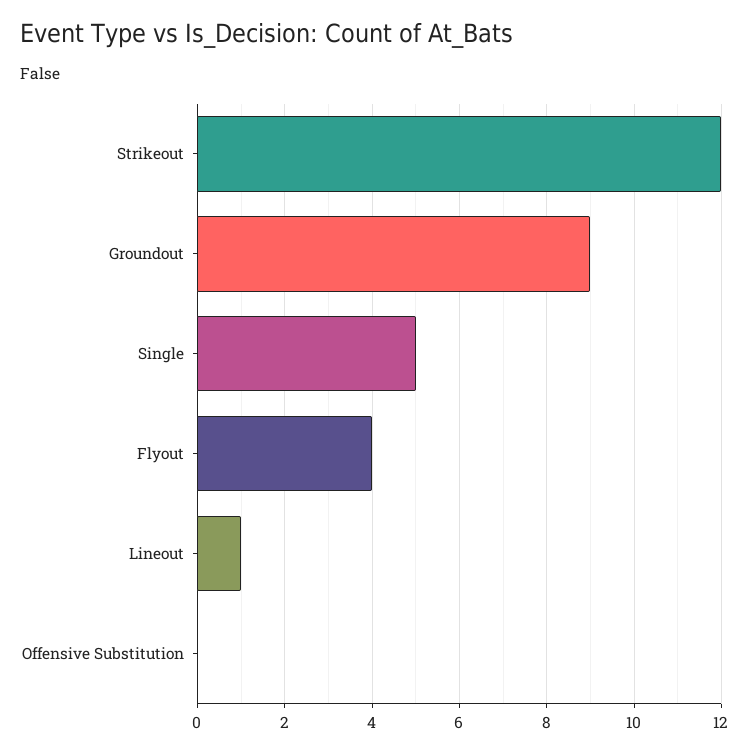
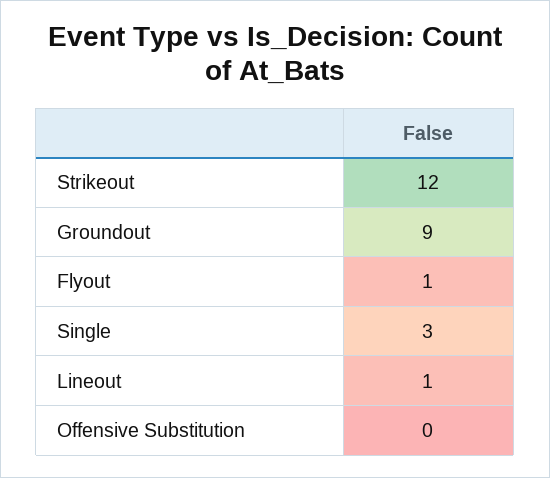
Single: 5 -> 3
Flyout: 4 -> 1

